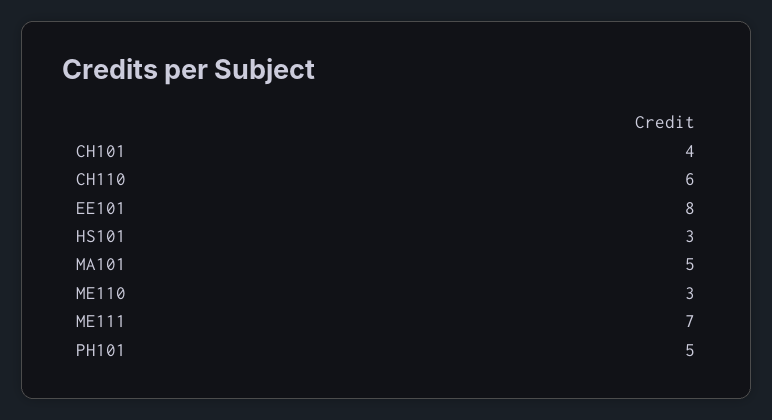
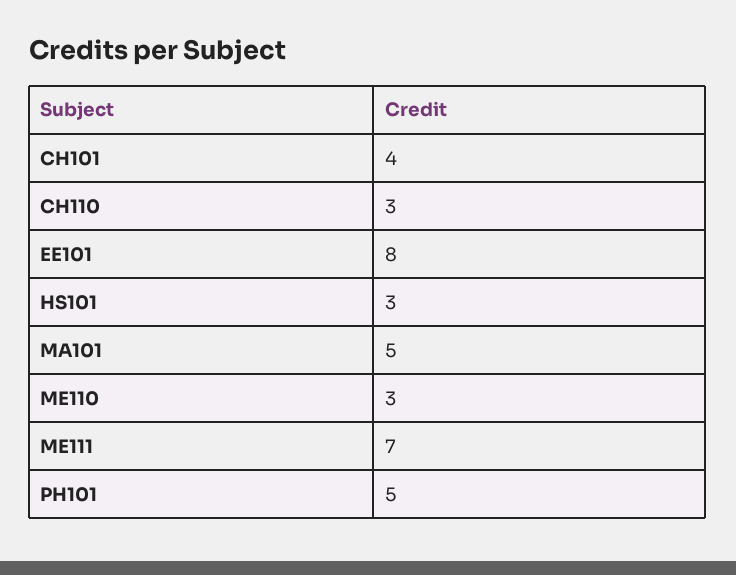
CH110: 6 -> 3

